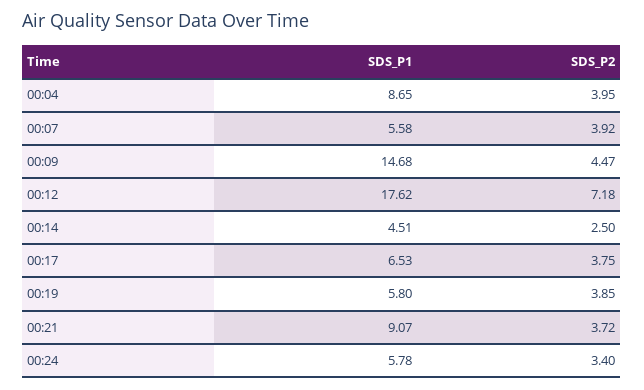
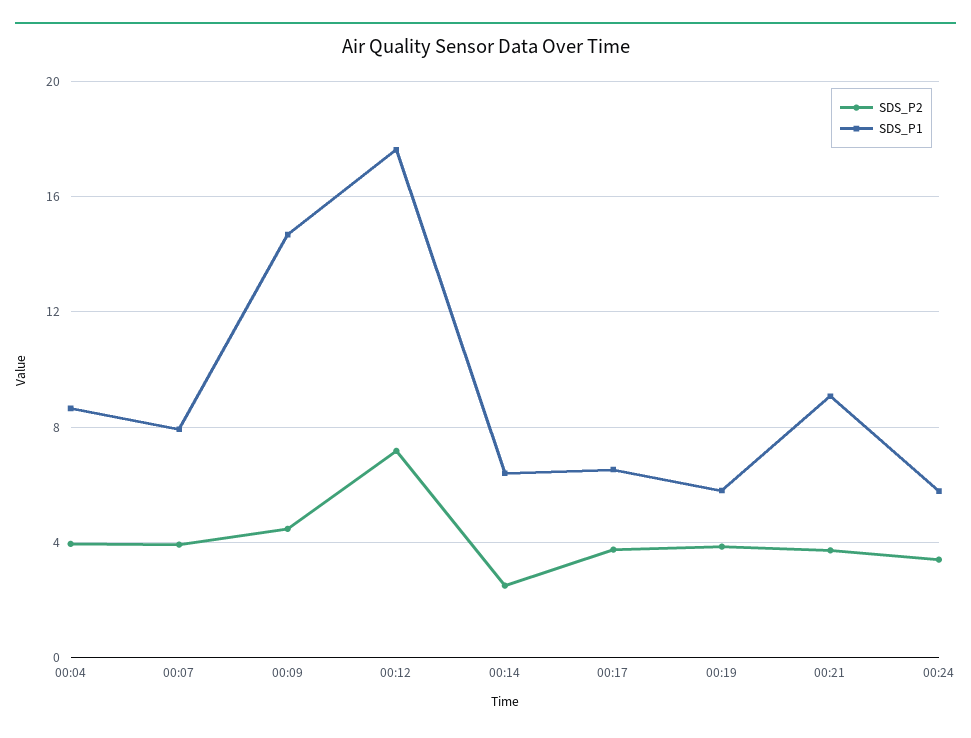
SDS_P1, 00:07: 5.58 -> 8
SDS_P1, 00:14: 4.51 -> 6.5

